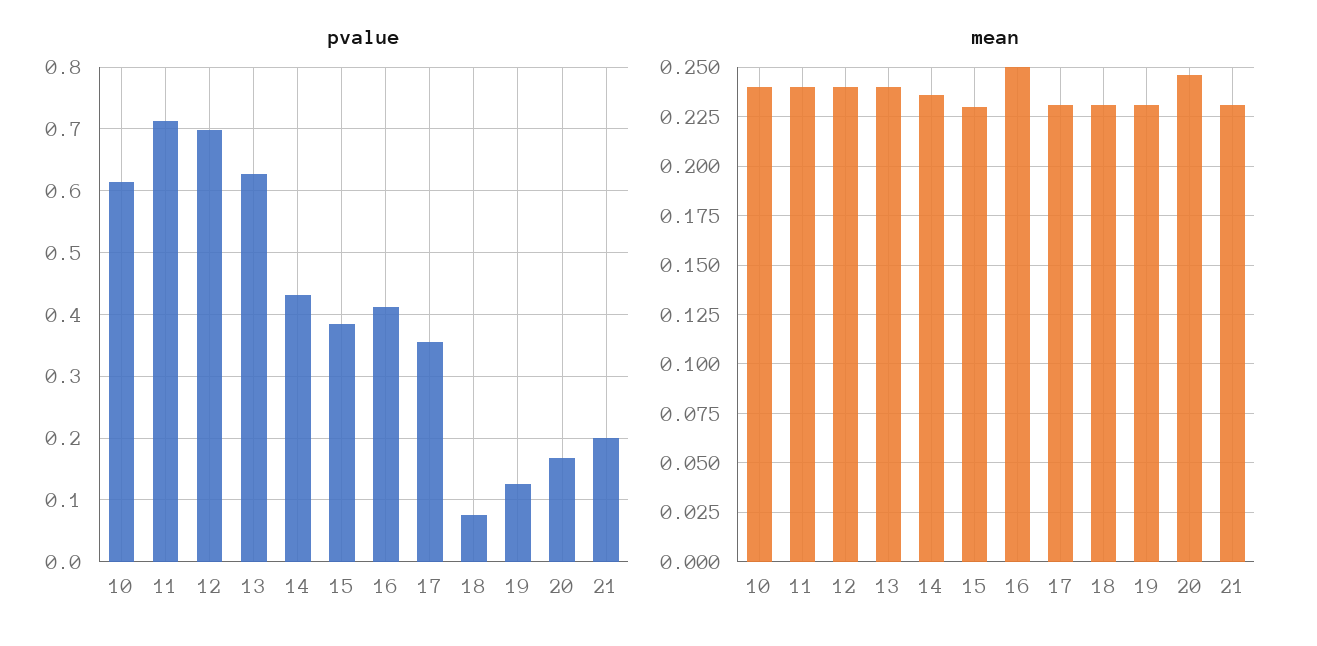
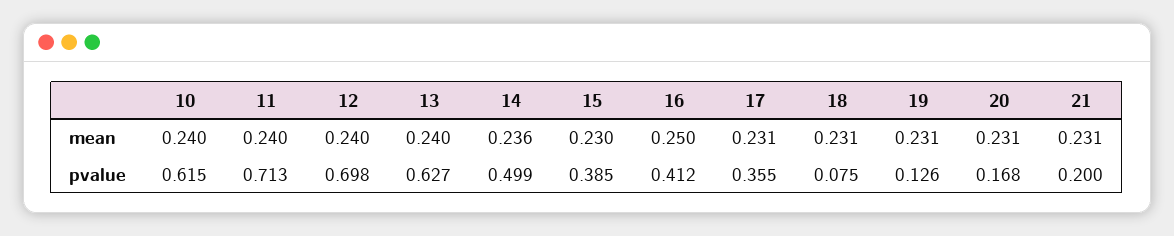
pvalue, 14: 0.43 -> 0.499
mean, 20: 0.245 -> 0.231

